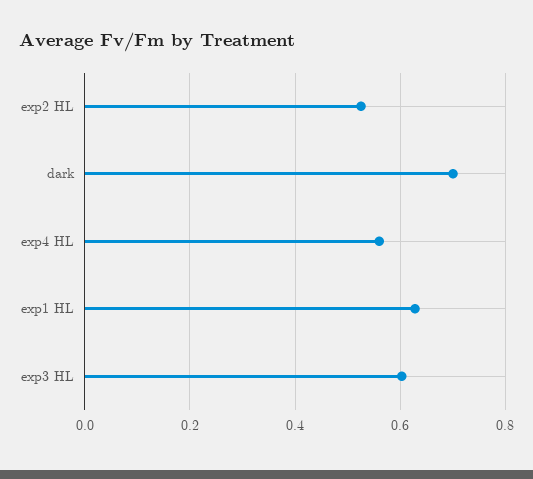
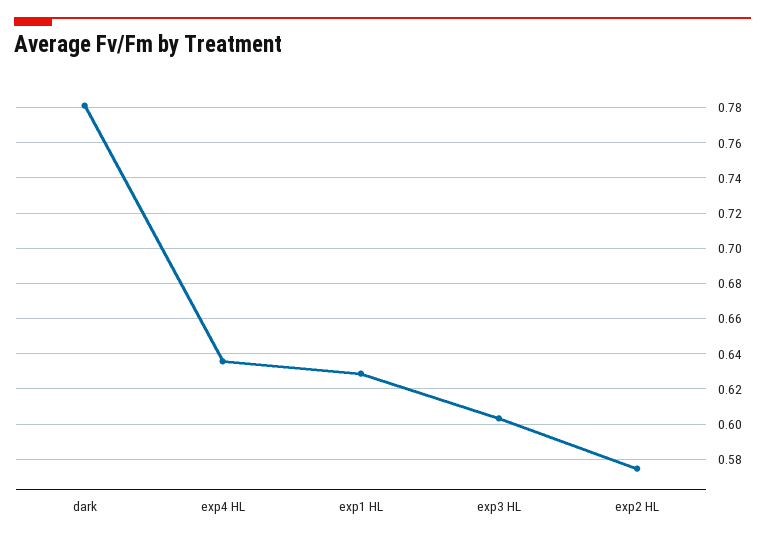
exp2 HL: 0.52 -> 0.575
dark: 0.7 -> 0.78
exp4 HL: 0.56 -> 0.635

